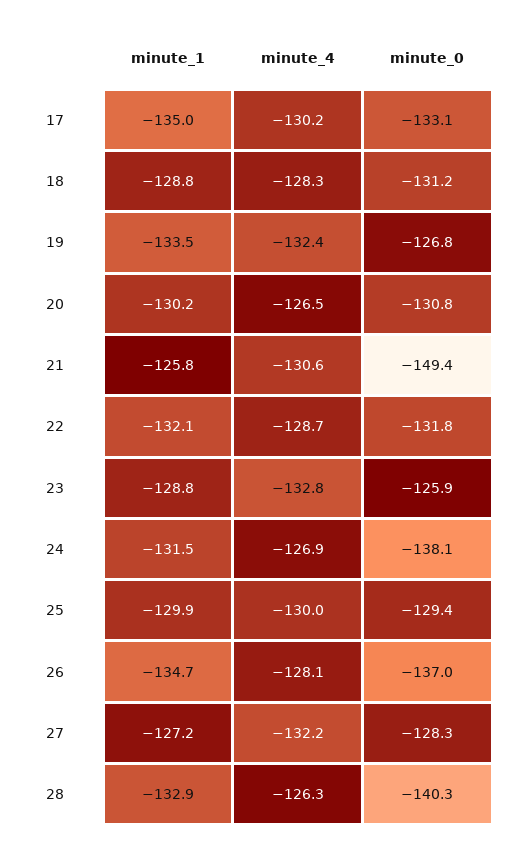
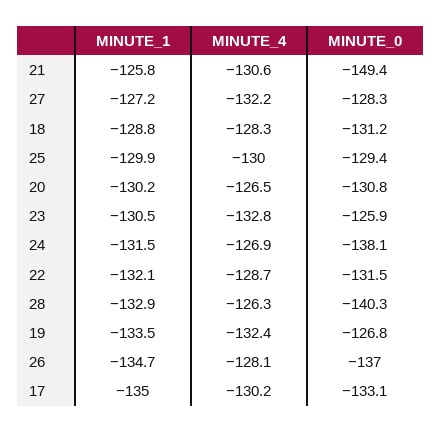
minute_0, 22: -131.8 -> -131.5
minute_1, 23: -128.8 -> -130.5

